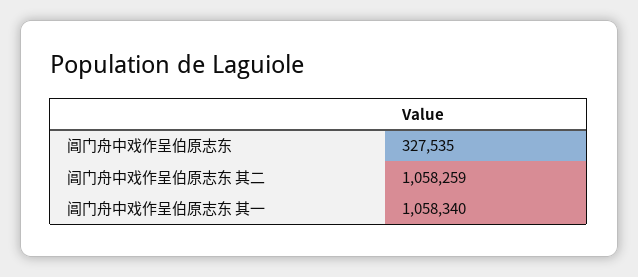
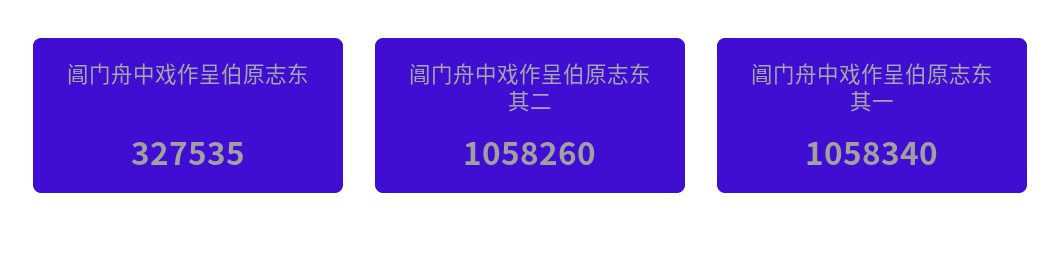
阊门舟中戏作呈伯原志东 其二: 1058259 -> 1058260

